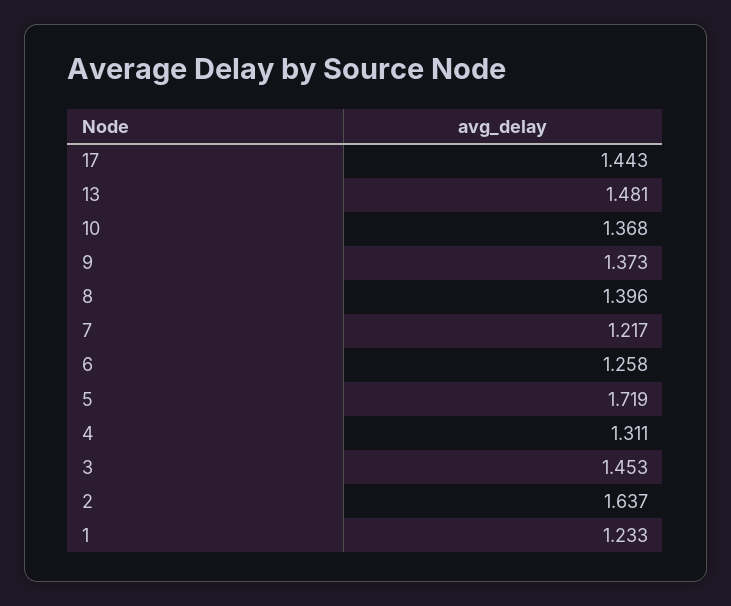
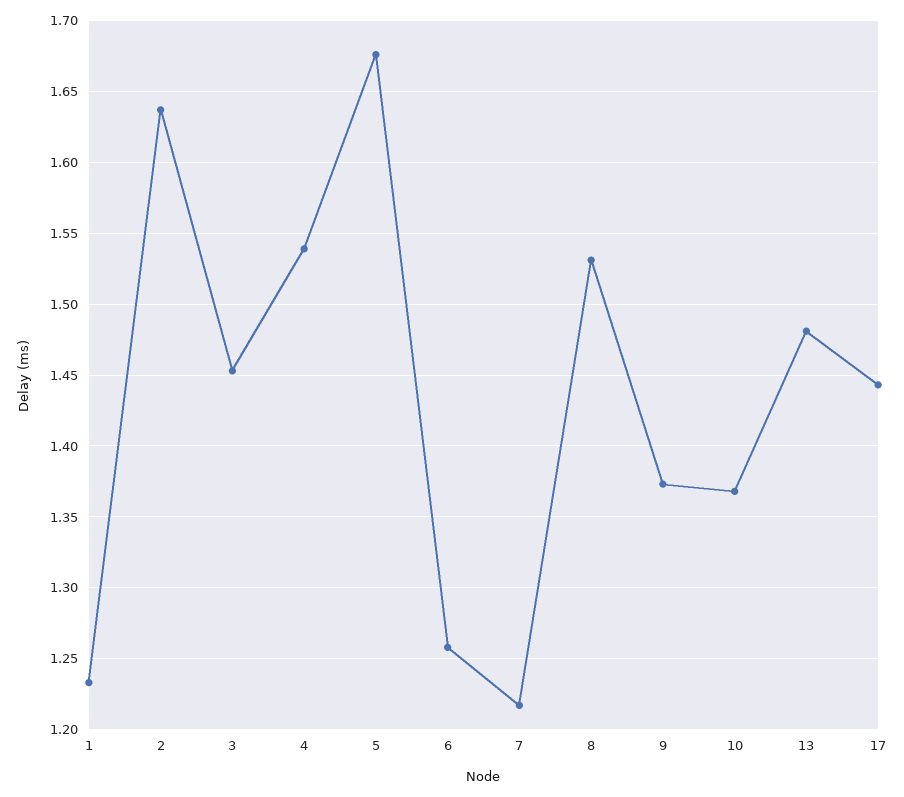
8: 1.396 -> 1.53
5: 1.719 -> 1.675
4: 1.311 -> 1.54

